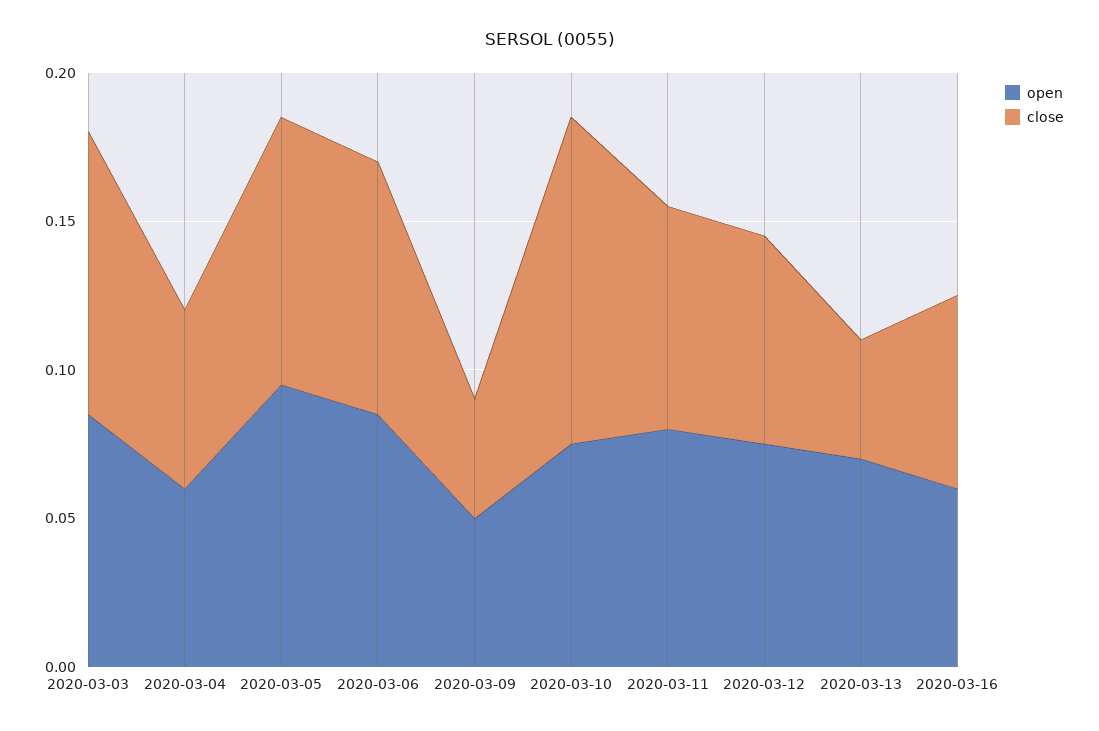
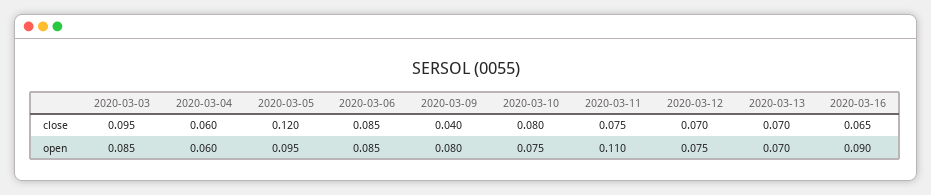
close, 2020-03-05: 0.09 -> 0.12
open, 2020-03-09: 0.05 -> 0.08
close, 2020-03-10: 0.11 -> 0.08
open, 2020-03-11: 0.08 -> 0.11
close, 2020-03-13: 0.04 -> 0.07
open, 2020-03-16: 0.06 -> 0.09

